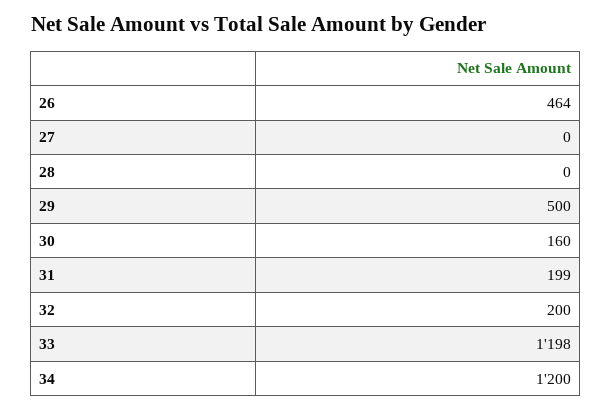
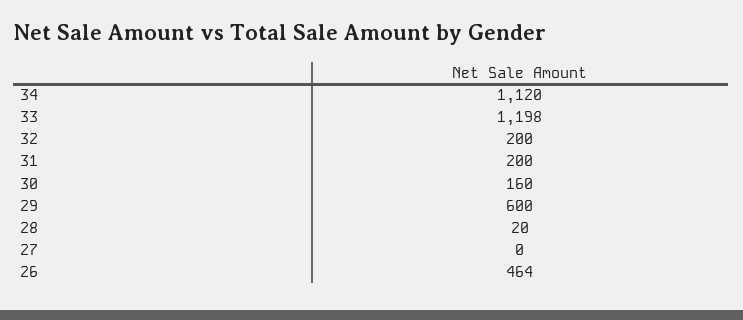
28: 0 -> 20
29: 500 -> 600
31: 199 -> 200
34: 1200 -> 1120

